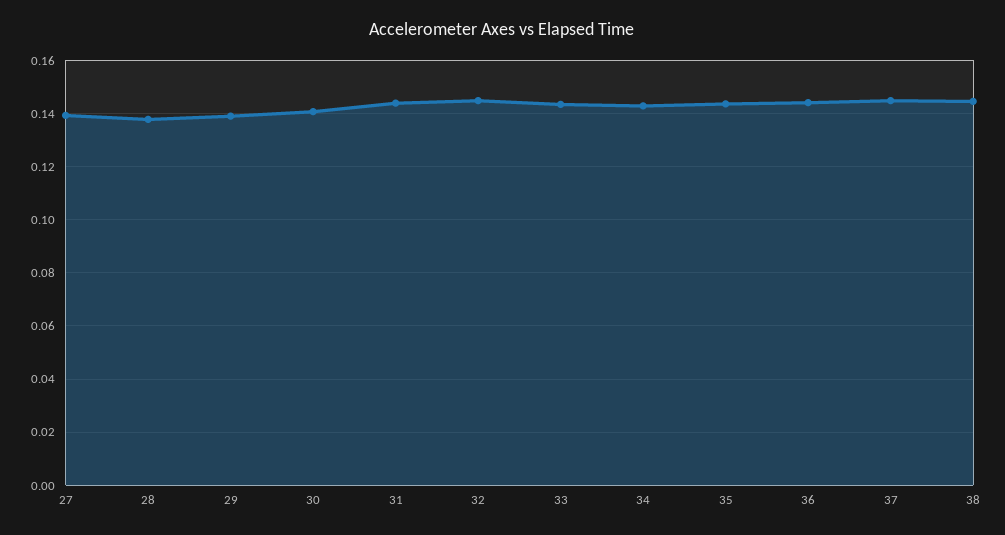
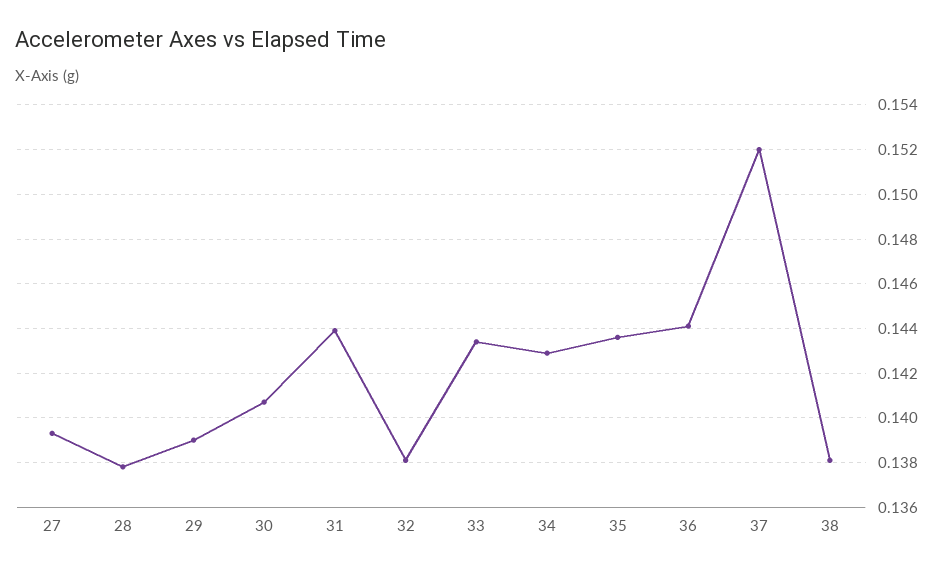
32: 0.145 -> 0.138
37: 0.145 -> 0.152
38: 0.145 -> 0.138

